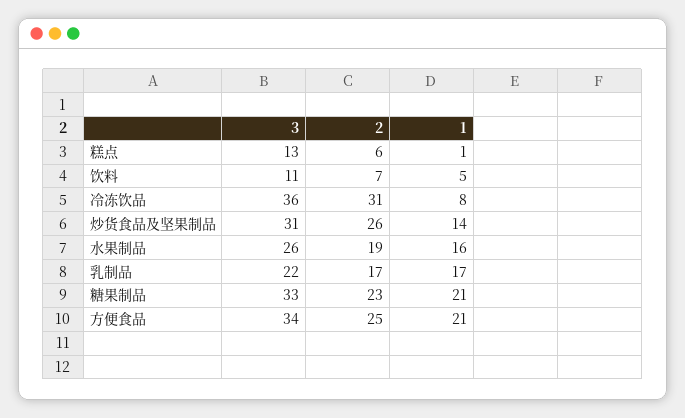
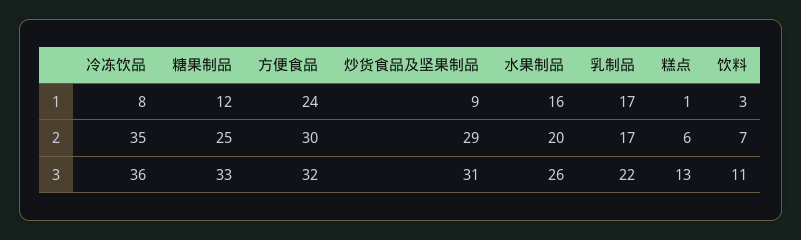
1, 饮料: 5 -> 3
2, 冷冻饮品: 31 -> 35
2, 炒货食品及坚果制品: 26 -> 29
1, 炒货食品及坚果制品: 14 -> 9
2, 水果制品: 19 -> 20
2, 糖果制品: 23 -> 25
1, 糖果制品: 21 -> 12
3, 方便食品: 34 -> 32
2, 方便食品: 25 -> 30
1, 方便食品: 21 -> 24

